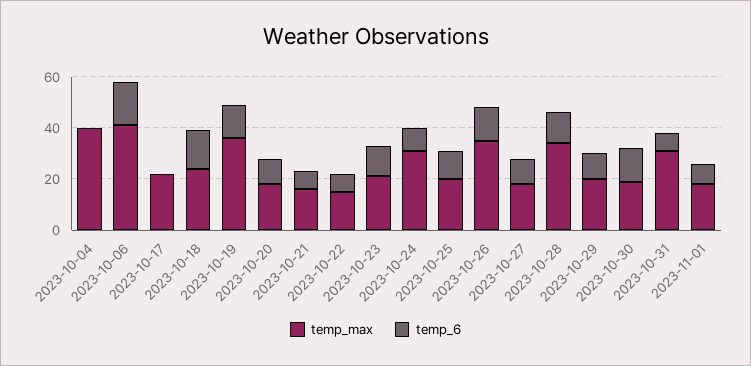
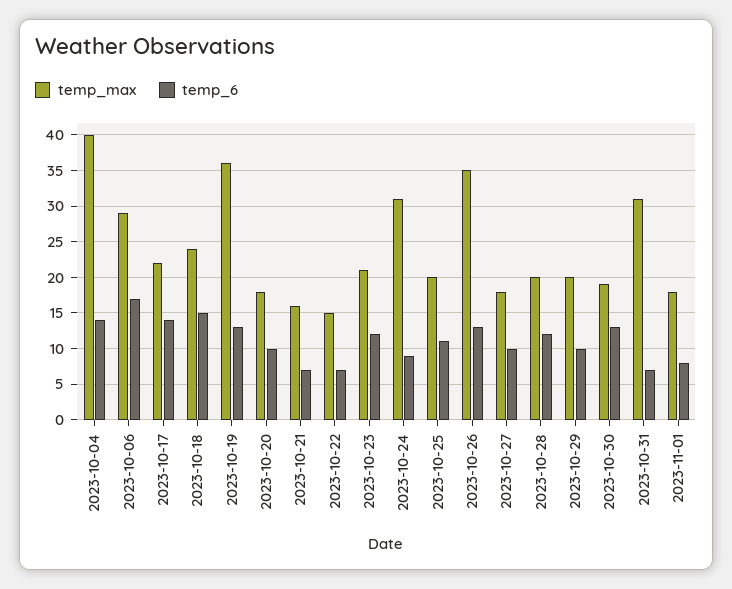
temp_6, 2023-10-04: 0 -> 14
temp_max, 2023-10-06: 40 -> 29
temp_6, 2023-10-17: 0 -> 14
temp_max, 2023-10-28: 35 -> 20

